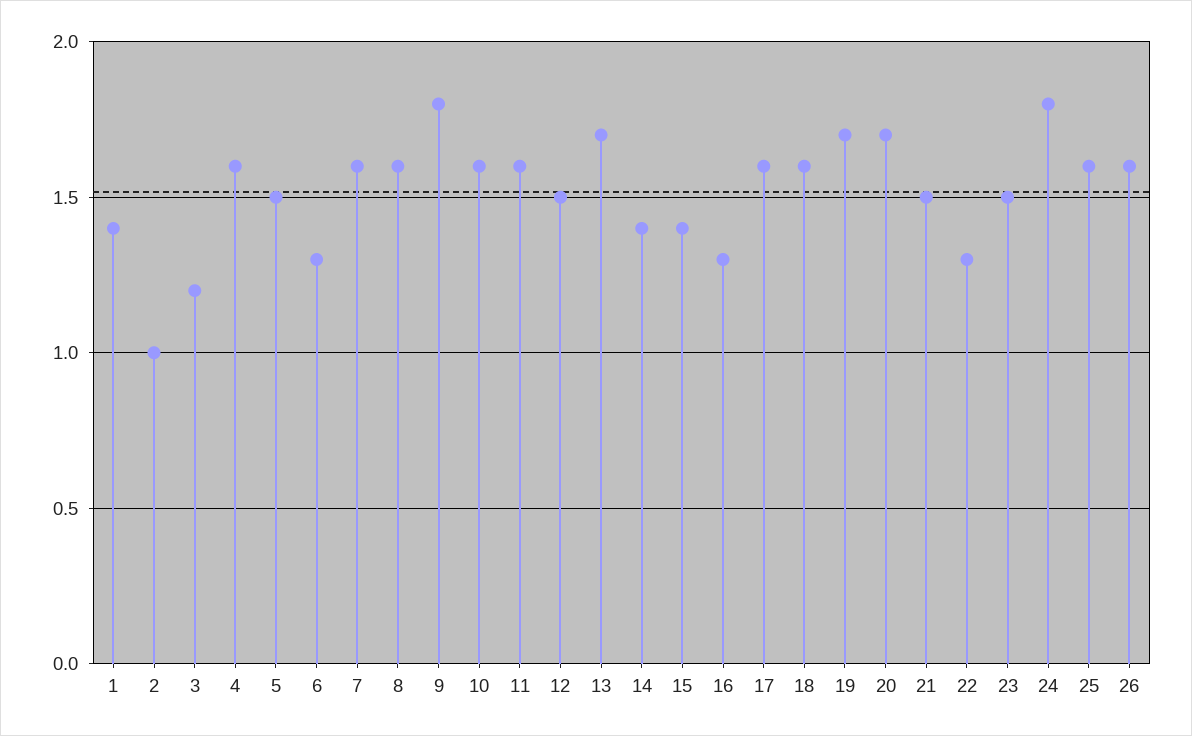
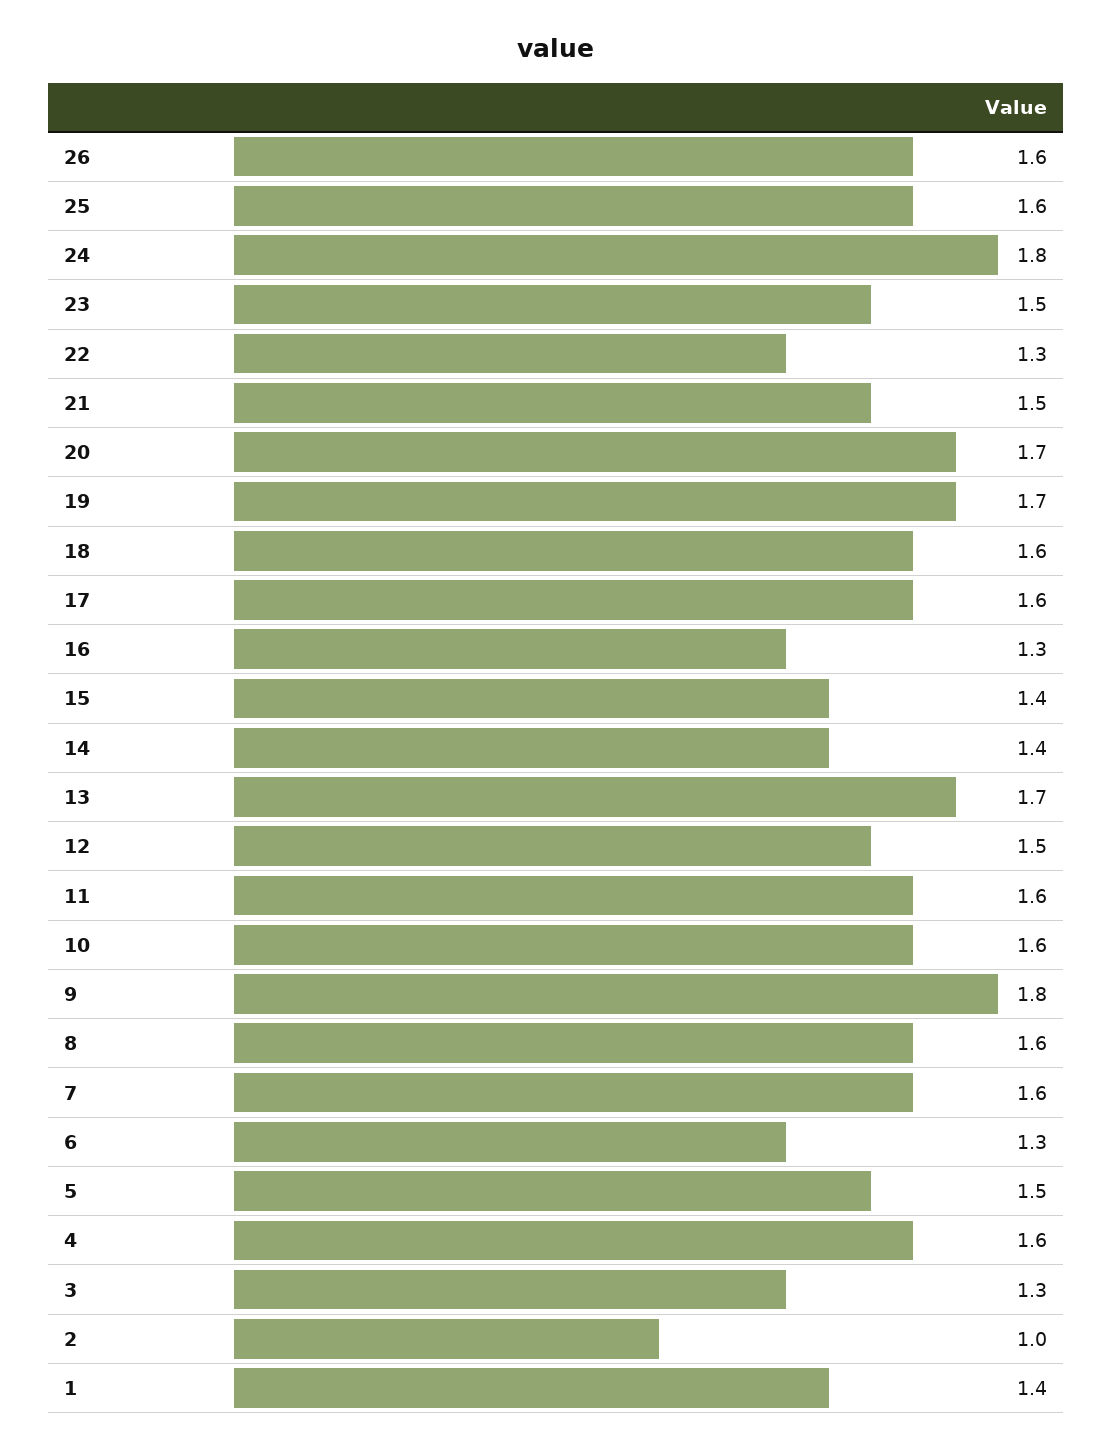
3: 1.2 -> 1.3

